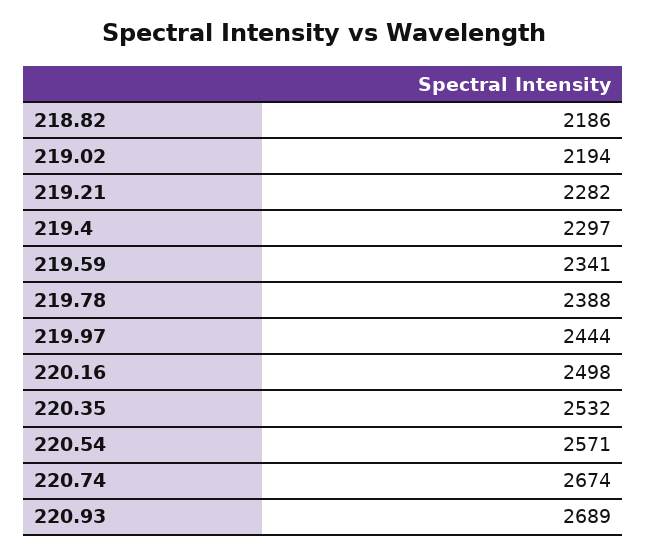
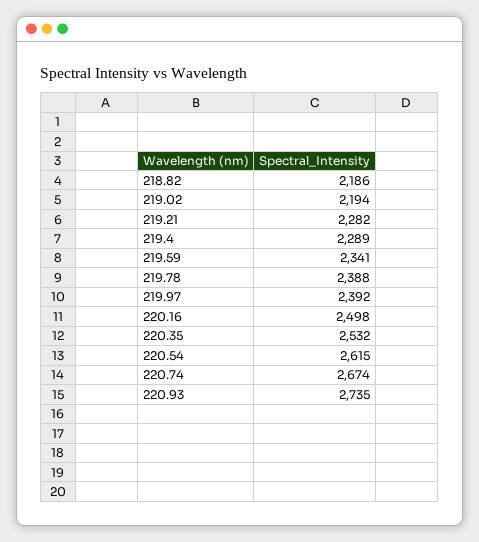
219.4: 2297 -> 2289
219.97: 2444 -> 2392
220.54: 2571 -> 2615
220.93: 2689 -> 2735

